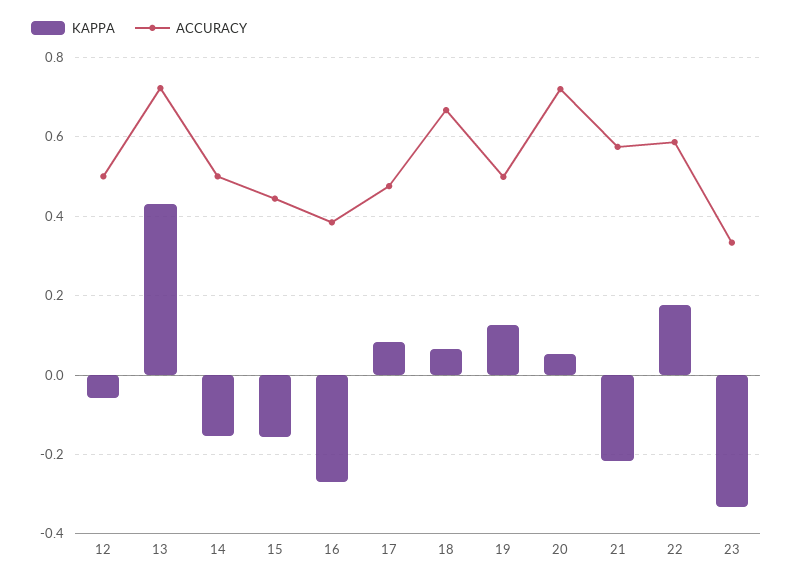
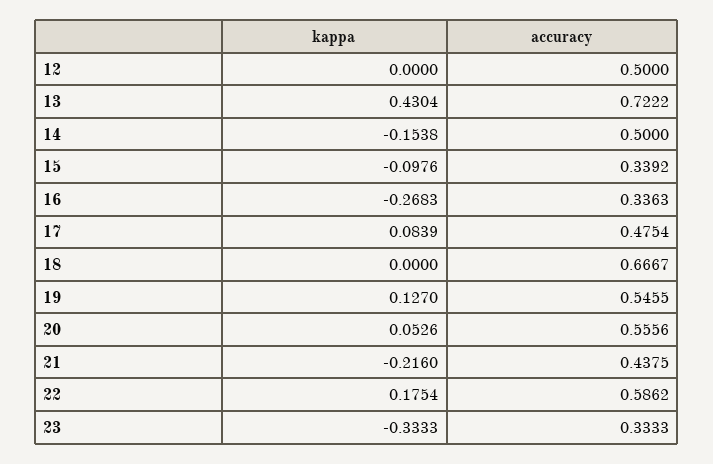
KAPPA, 12: -0.06 -> 0
KAPPA, 15: -0.16 -> -0.0976
ACCURACY, 15: 0.44 -> 0.3392
ACCURACY, 16: 0.38 -> 0.3363
KAPPA, 18: 0.06 -> 0
ACCURACY, 19: 0.5 -> 0.5455
ACCURACY, 20: 0.72 -> 0.5556
ACCURACY, 21: 0.58 -> 0.4375

